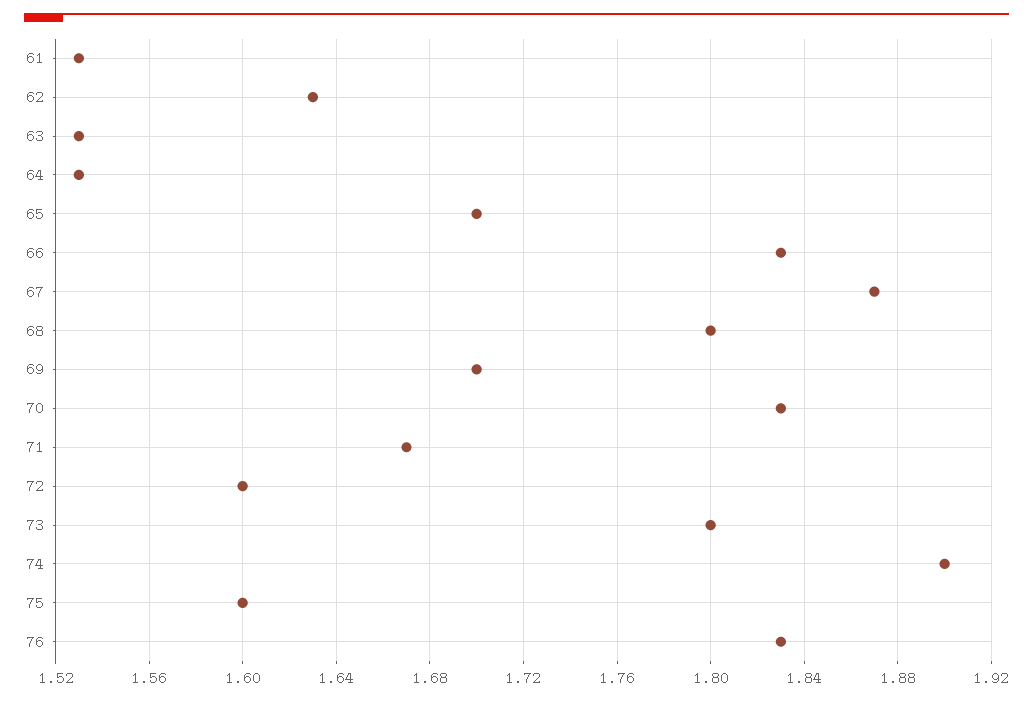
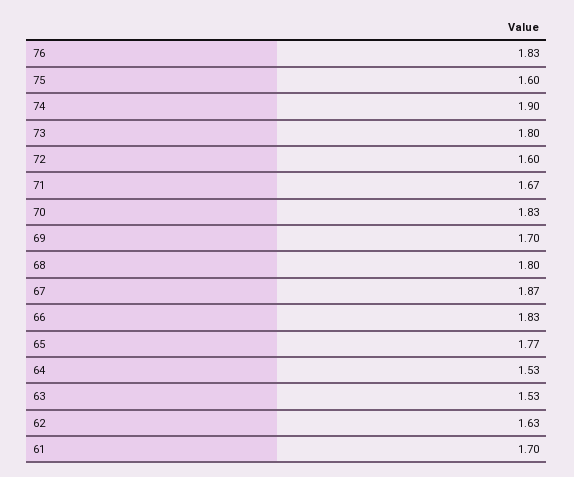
61: 1.53 -> 1.7
65: 1.7 -> 1.77

